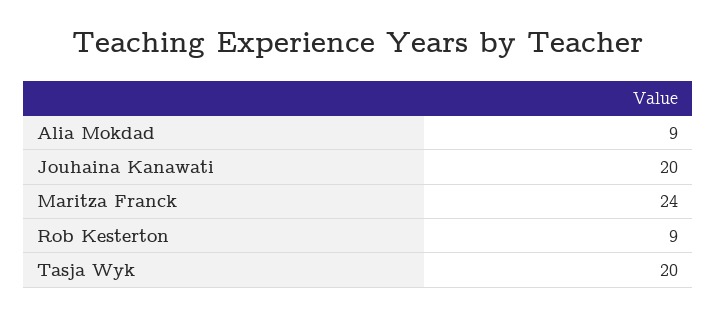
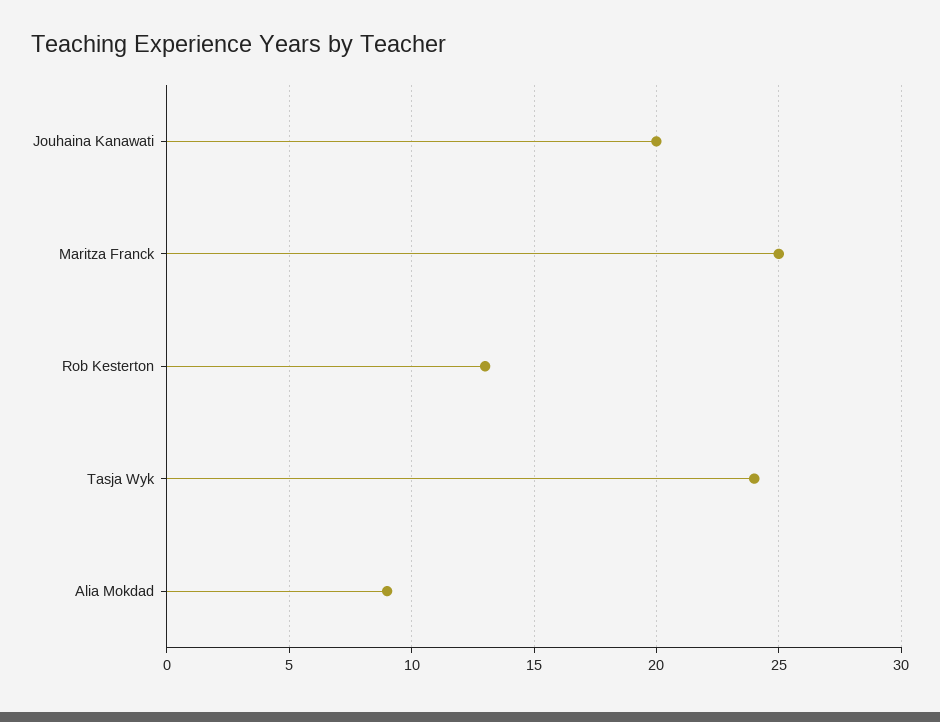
Maritza Franck: 24 -> 25
Rob Kesterton: 9 -> 13
Tasja Wyk: 20 -> 24

